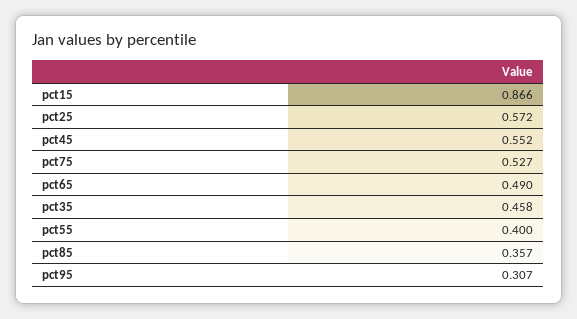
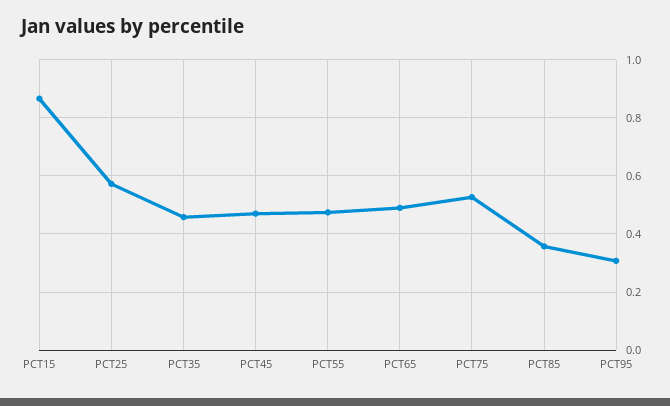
pct45: 0.552 -> 0.475
pct55: 0.4 -> 0.475

